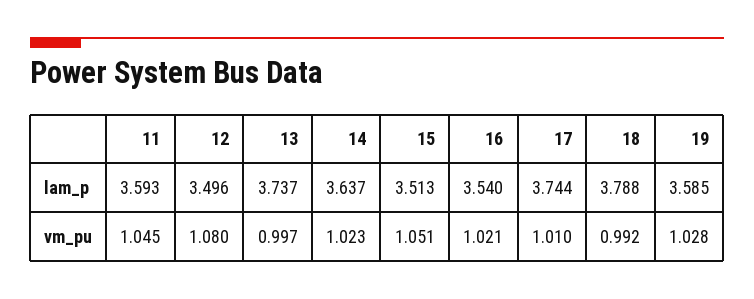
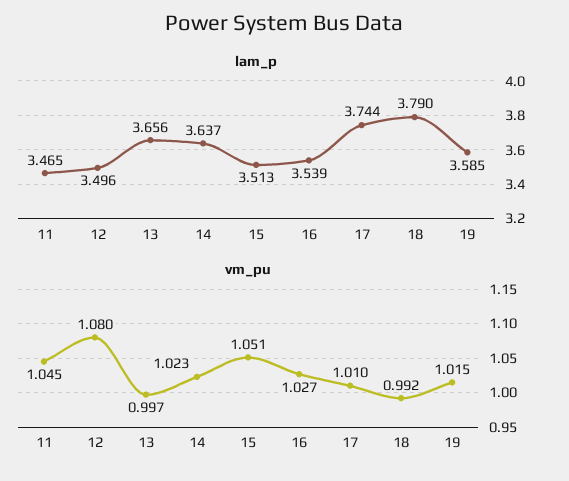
lam_p, 11: 3.593 -> 3.465
lam_p, 13: 3.737 -> 3.656
lam_p, 16: 3.54 -> 3.539
lam_p, 18: 3.788 -> 3.79
vm_pu, 16: 1.021 -> 1.027
vm_pu, 19: 1.028 -> 1.015

